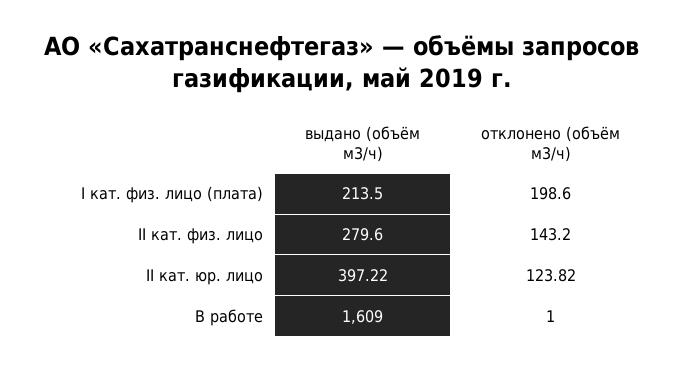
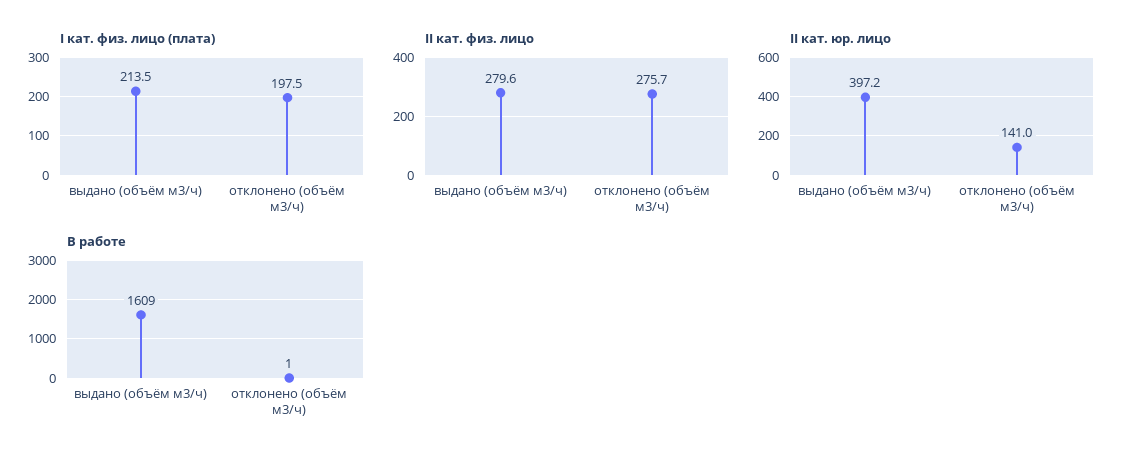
I кат. физ. лицо (плата), отклонено (объём м3/ч): 198.6 -> 197.5
II кат. физ. лицо, отклонено (объём м3/ч): 143.2 -> 275.7
II кат. юр. лицо, отклонено (объём м3/ч): 123.82 -> 141

